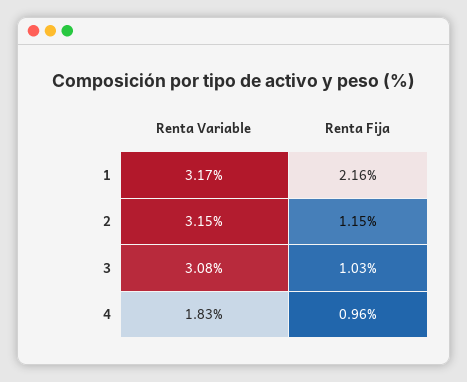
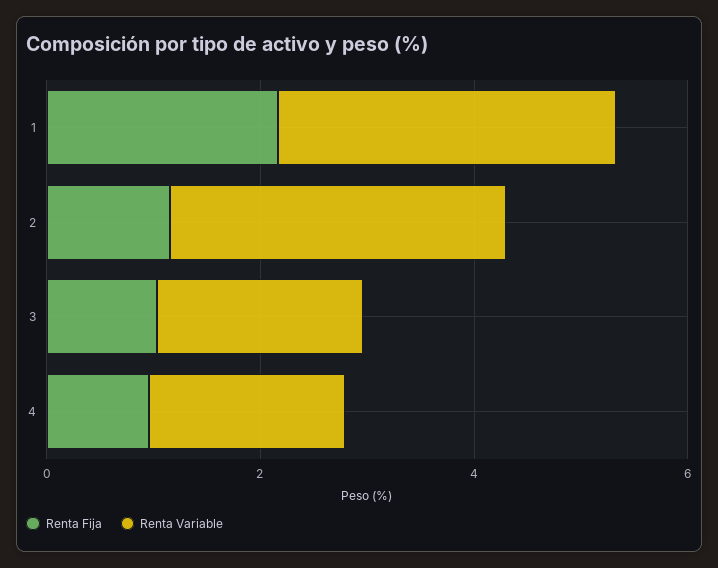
Renta Variable, 3: 3.08 -> 2

